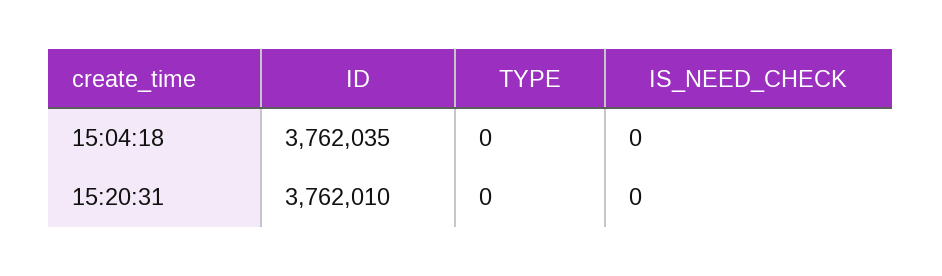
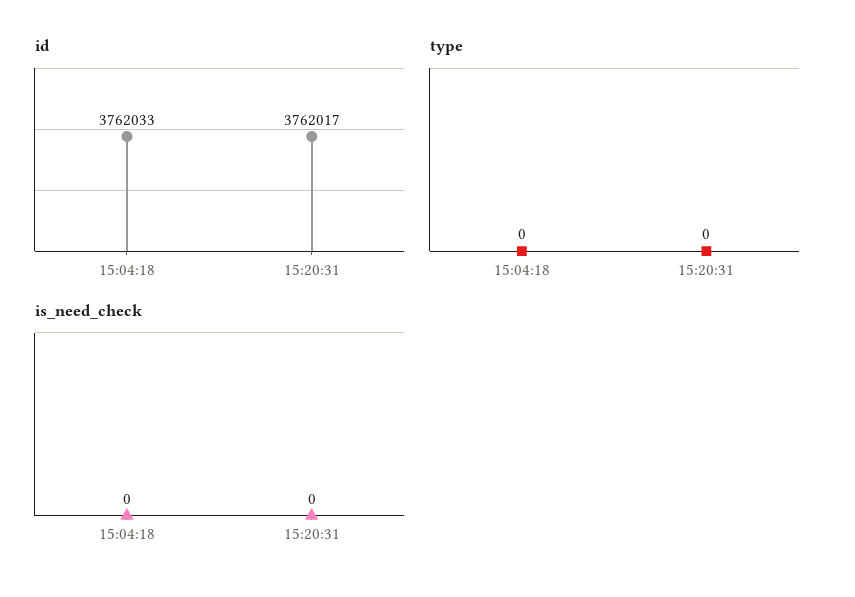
ID, 15:04:18: 3762035 -> 3762033
ID, 15:20:31: 3762010 -> 3762017

